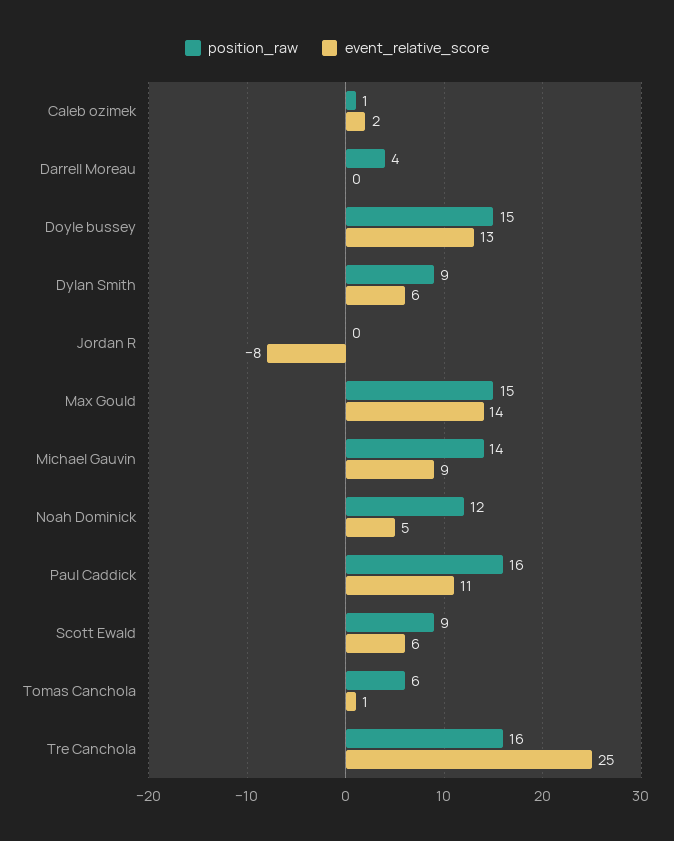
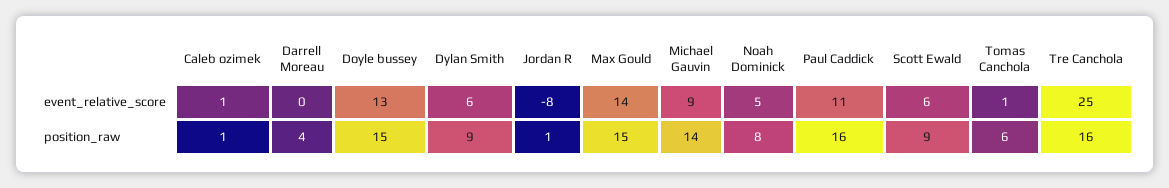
event_relative_score, Caleb ozimek: 2 -> 1
position_raw, Jordan R: 0 -> 1
position_raw, Noah Dominick: 12 -> 8

